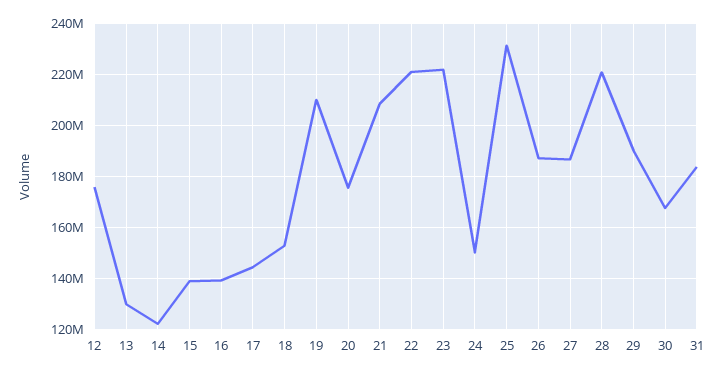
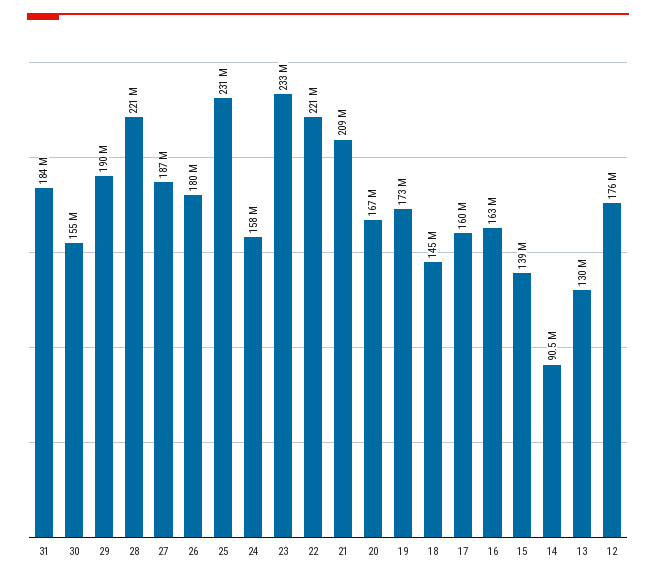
14: 122500000 -> 90500000
16: 140000000 -> 163000000
17: 145000000 -> 160000000
18: 152500000 -> 145000000
19: 210000000 -> 173000000
20: 175000000 -> 167000000
23: 222500000 -> 233000000
24: 150000000 -> 158000000
26: 187500000 -> 180000000
30: 167500000 -> 155000000

